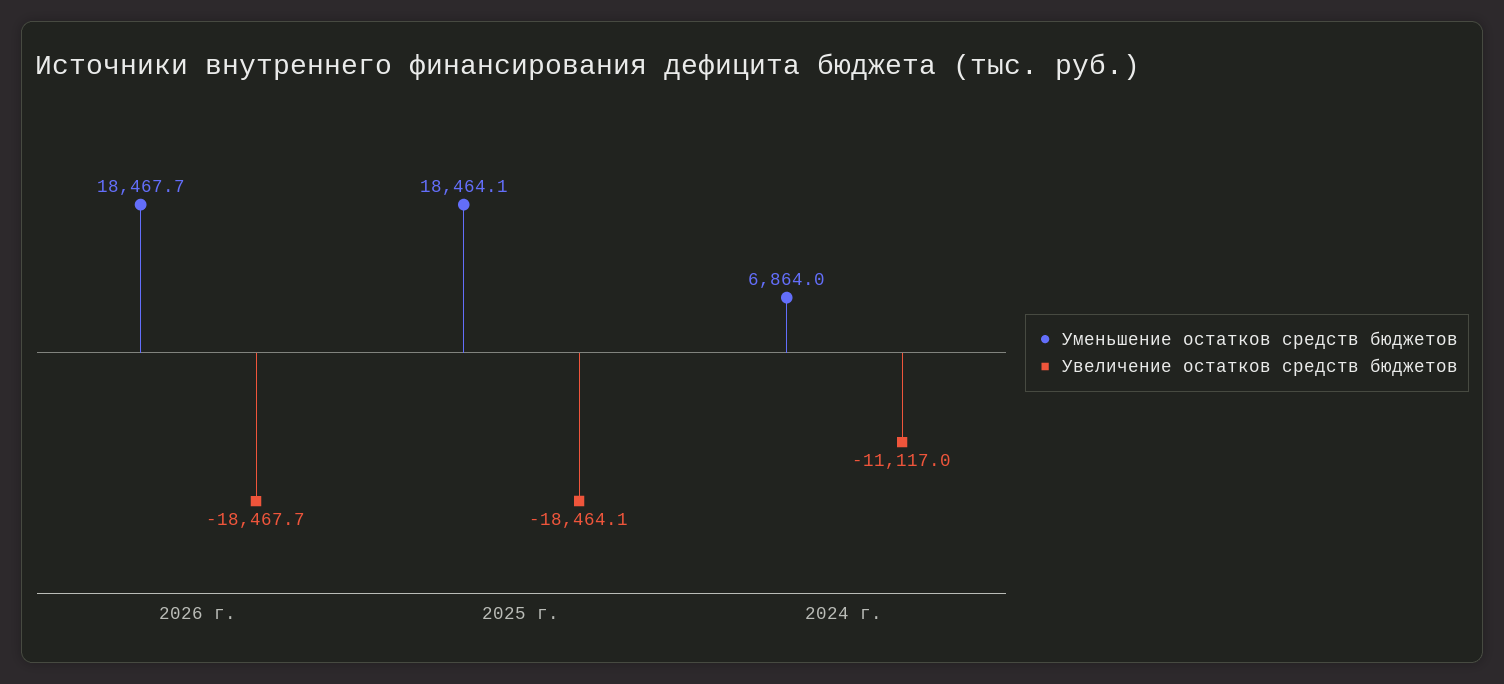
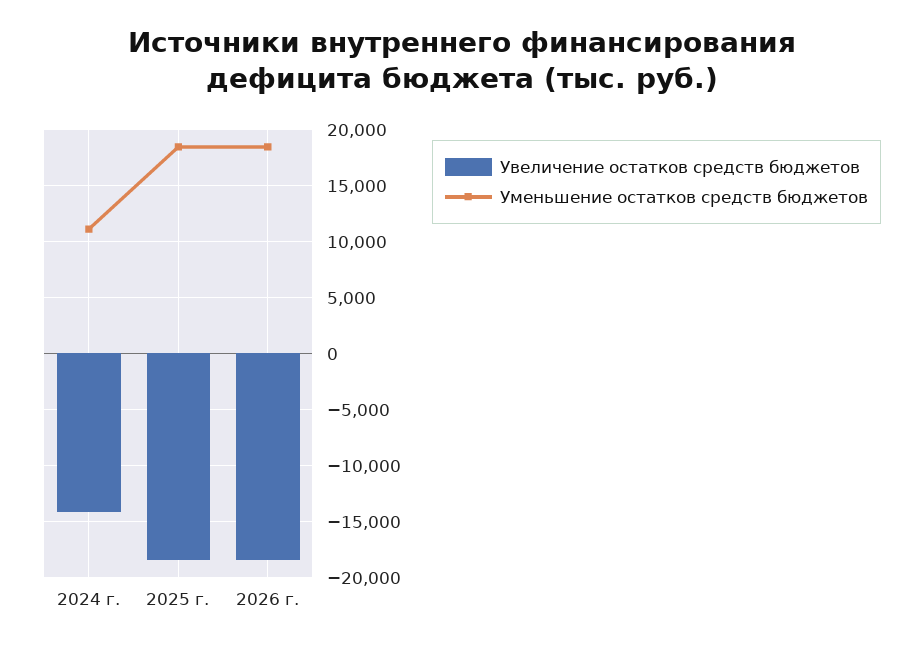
Уменьшение остатков средств бюджетов, 2024 г.: 6864 -> 11000
Увеличение остатков средств бюджетов, 2024 г.: -11117 -> -14000

